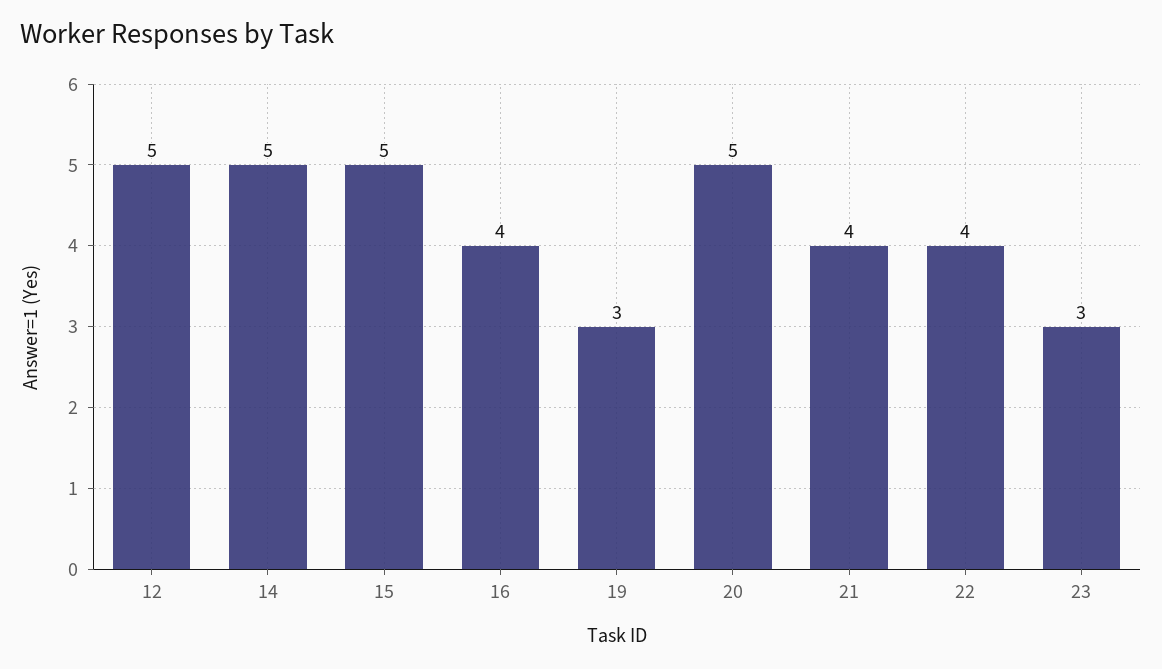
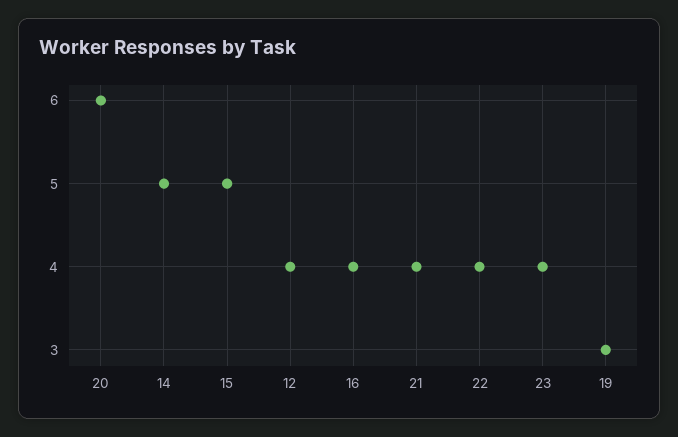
12: 5 -> 4
20: 5 -> 6
23: 3 -> 4

